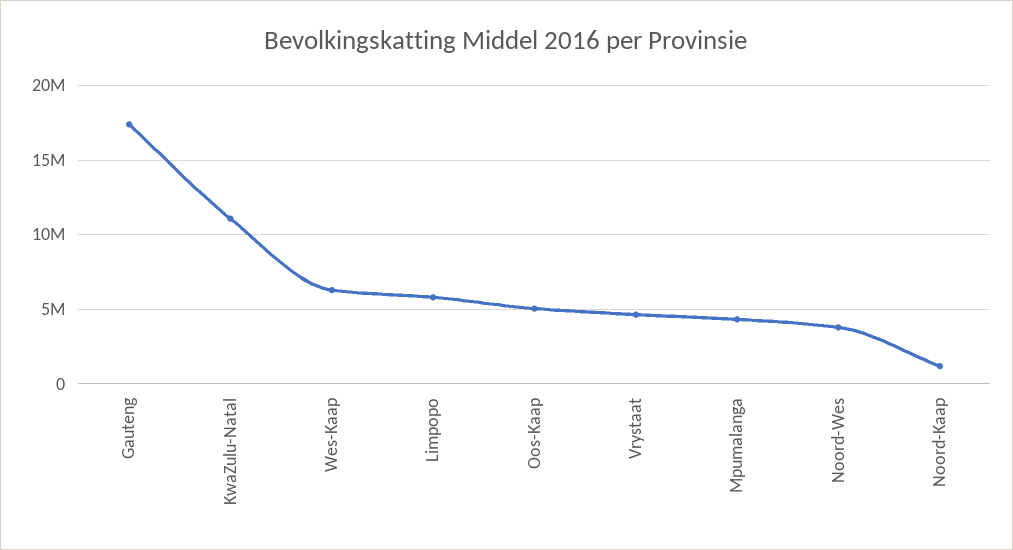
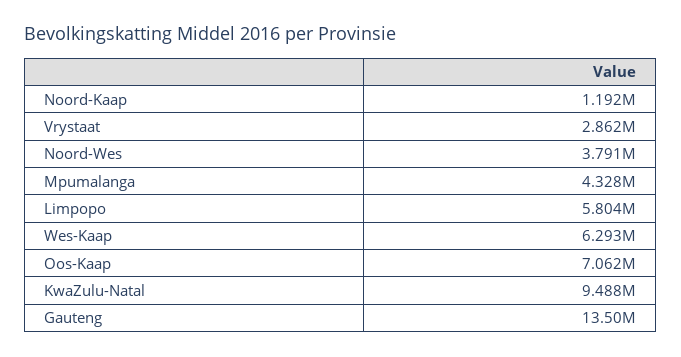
Gauteng: 17500000 -> 13500000
KwaZulu-Natal: 11000000 -> 9488000
Oos-Kaap: 5000000 -> 7062000
Vrystaat: 4500000 -> 2862000

